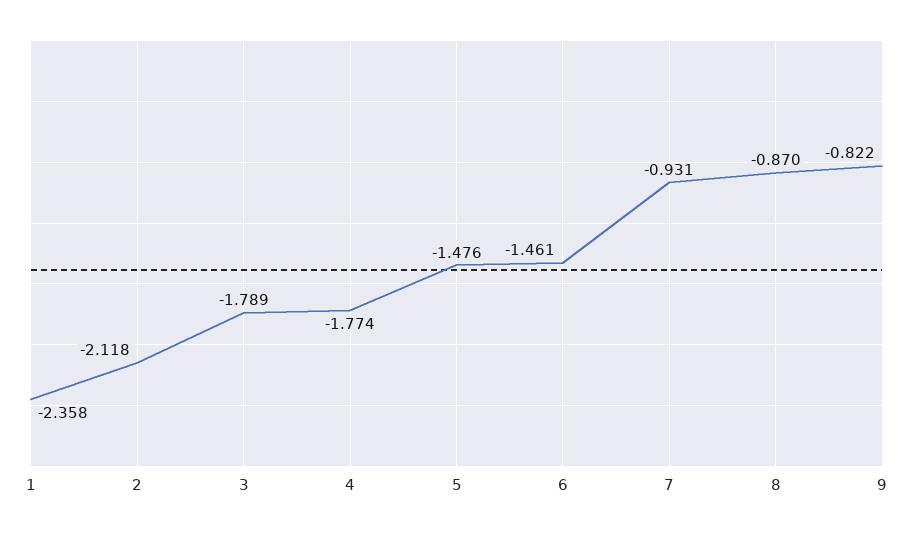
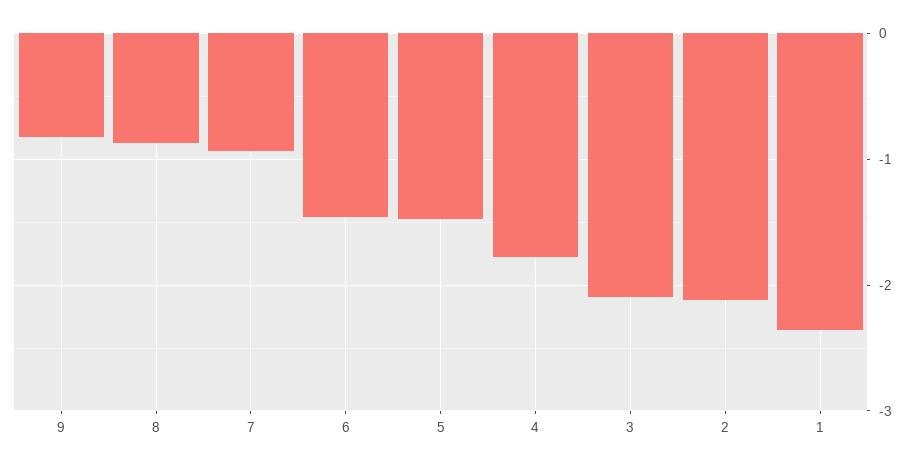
3: -1.789 -> -2.1

